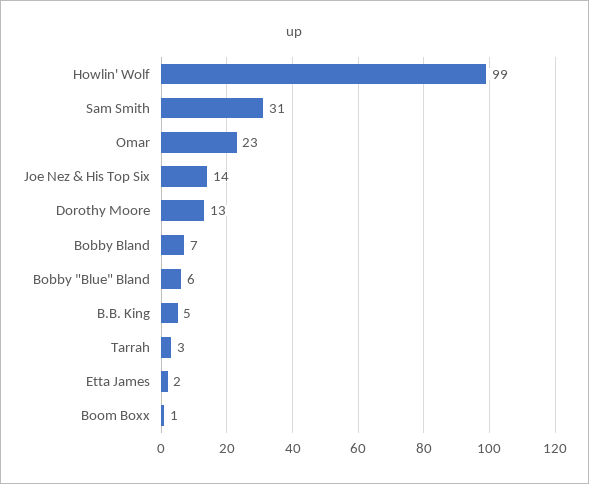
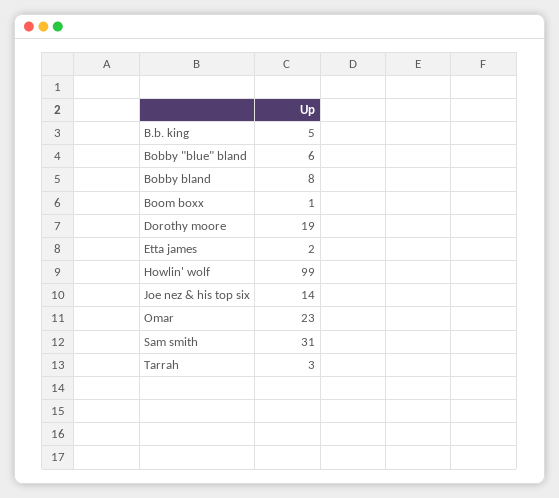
Dorothy Moore: 13 -> 19
Bobby Bland: 7 -> 8

